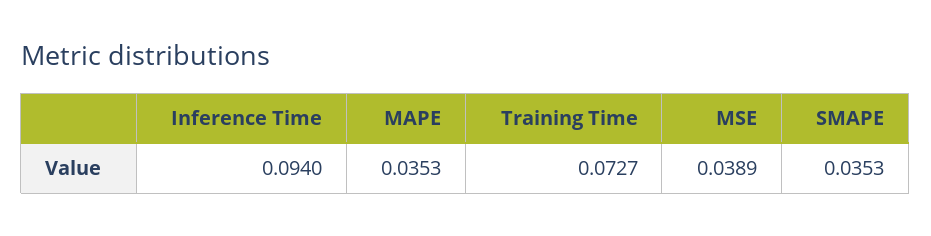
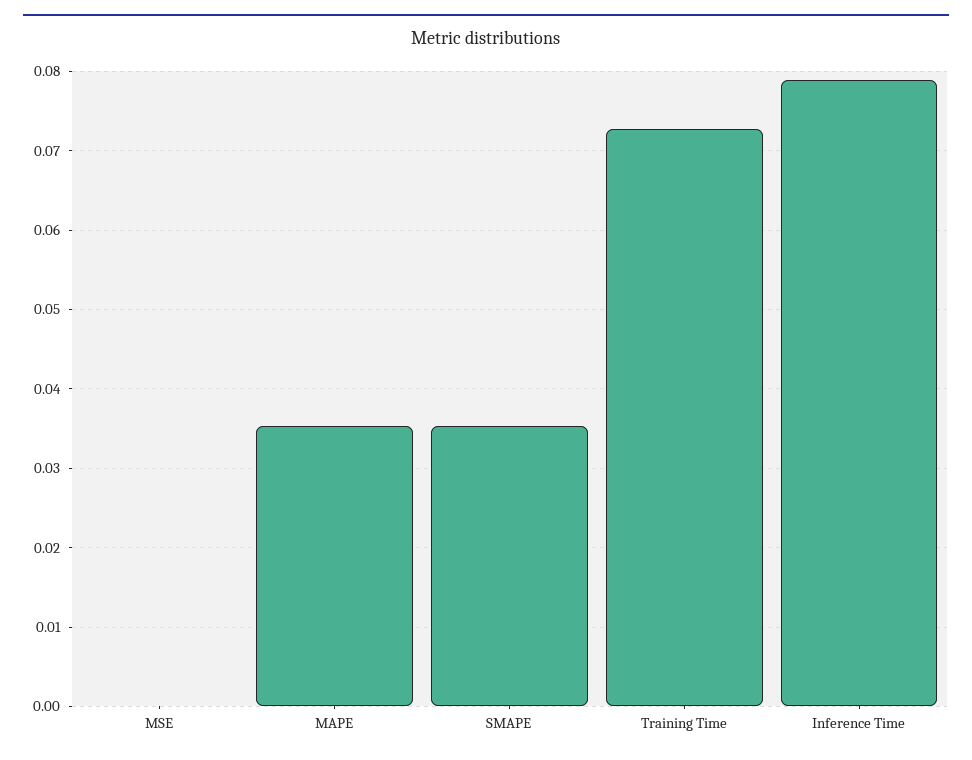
Inference Time: 0.094 -> 0.079
MSE: 0.0389 -> 0

